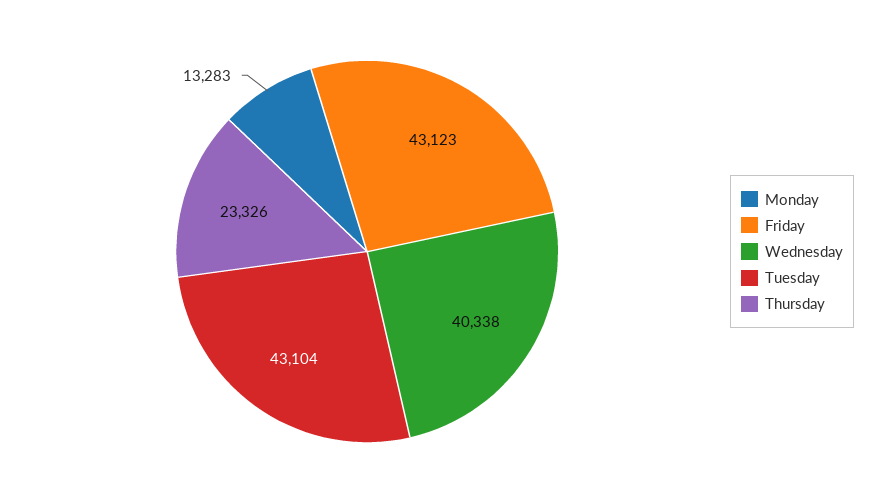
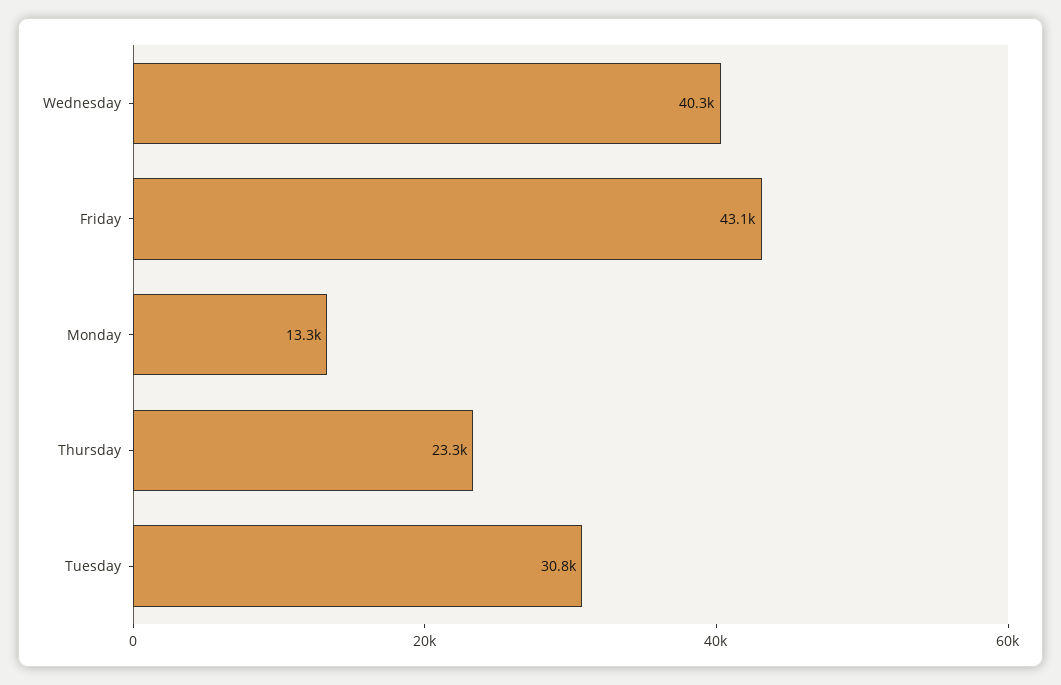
Tuesday: 43104 -> 30800

